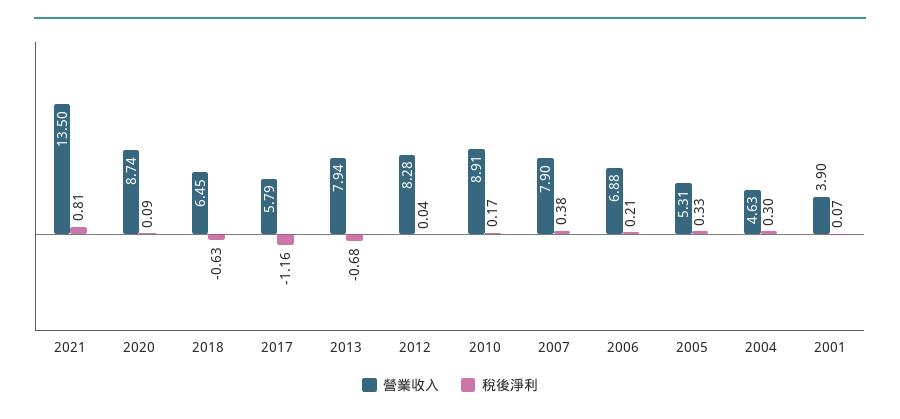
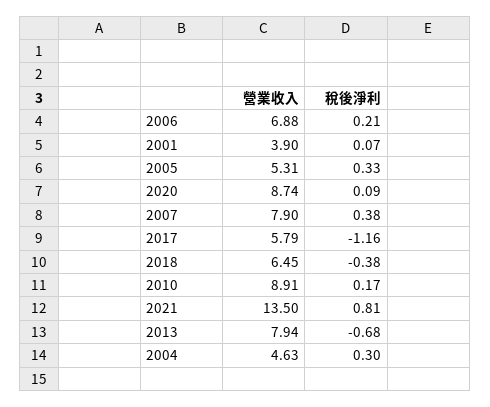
稅後淨利, 2018: -0.63 -> -0.38
營業收入, 2012: 8.28 -> none
稅後淨利, 2012: 0.04 -> none

